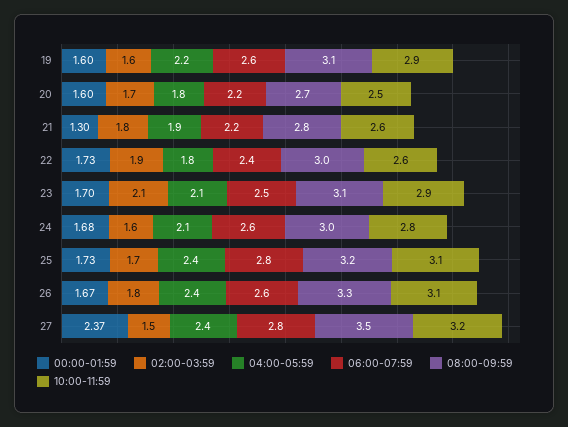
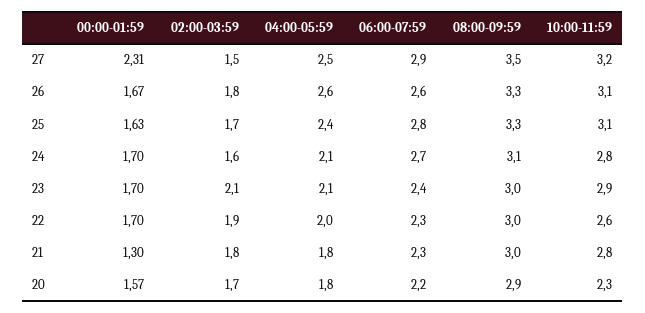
00:00-01:59, 19: 1.6 -> none
02:00-03:59, 19: 1.6 -> none
04:00-05:59, 19: 2.2 -> none
06:00-07:59, 19: 2.6 -> none
08:00-09:59, 19: 3.1 -> none
10:00-11:59, 19: 2.9 -> none
00:00-01:59, 20: 1.6 -> 1.57
08:00-09:59, 20: 2.7 -> 2.9
10:00-11:59, 20: 2.5 -> 2.3
04:00-05:59, 21: 1.9 -> 1.8
06:00-07:59, 21: 2.2 -> 2.3
08:00-09:59, 21: 2.8 -> 3
10:00-11:59, 21: 2.6 -> 2.8
00:00-01:59, 22: 1.73 -> 1.7
04:00-05:59, 22: 1.8 -> 2
06:00-07:59, 22: 2.4 -> 2.3
06:00-07:59, 23: 2.5 -> 2.4
08:00-09:59, 23: 3.1 -> 3
00:00-01:59, 24: 1.68 -> 1.7
06:00-07:59, 24: 2.6 -> 2.7
08:00-09:59, 24: 3 -> 3.1
00:00-01:59, 25: 1.73 -> 1.63
08:00-09:59, 25: 3.2 -> 3.3
04:00-05:59, 26: 2.4 -> 2.6
00:00-01:59, 27: 2.37 -> 2.31
04:00-05:59, 27: 2.4 -> 2.5
06:00-07:59, 27: 2.8 -> 2.9

